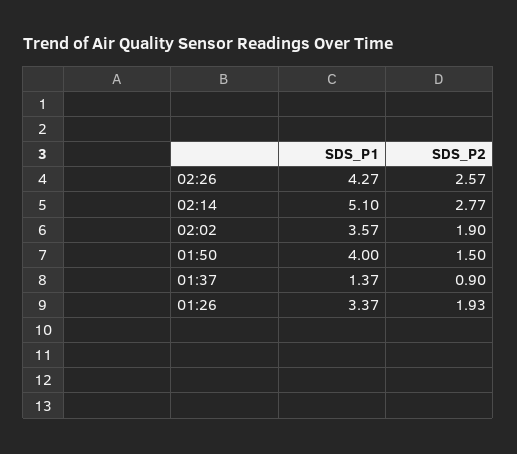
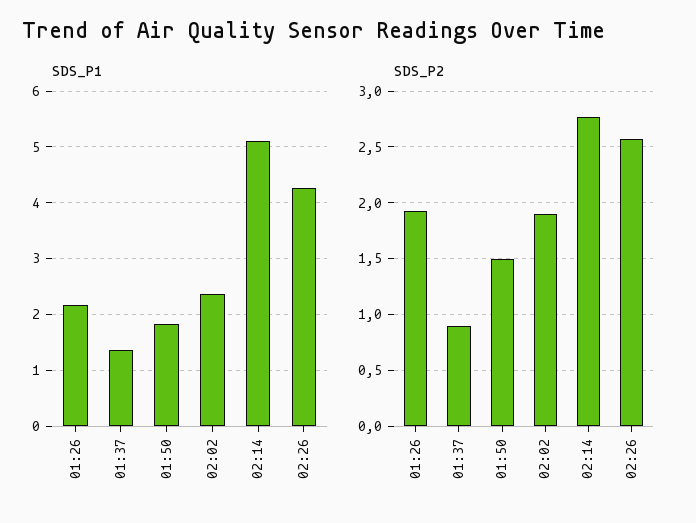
SDS_P1, 02:02: 3.57 -> 2.4
SDS_P1, 01:50: 4 -> 1.8
SDS_P1, 01:26: 3.37 -> 2.2

